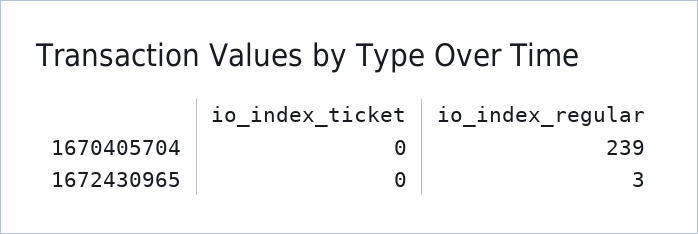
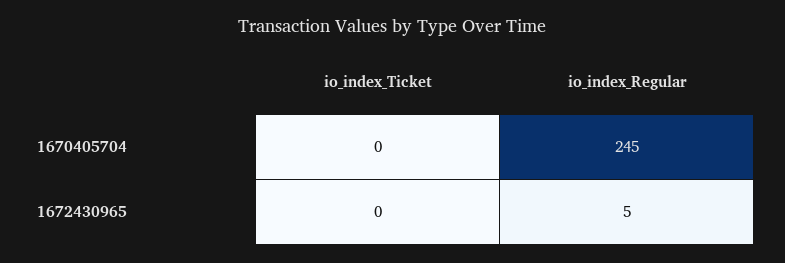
io_index_regular, 1670405704: 239 -> 245
io_index_regular, 1672430965: 3 -> 5

